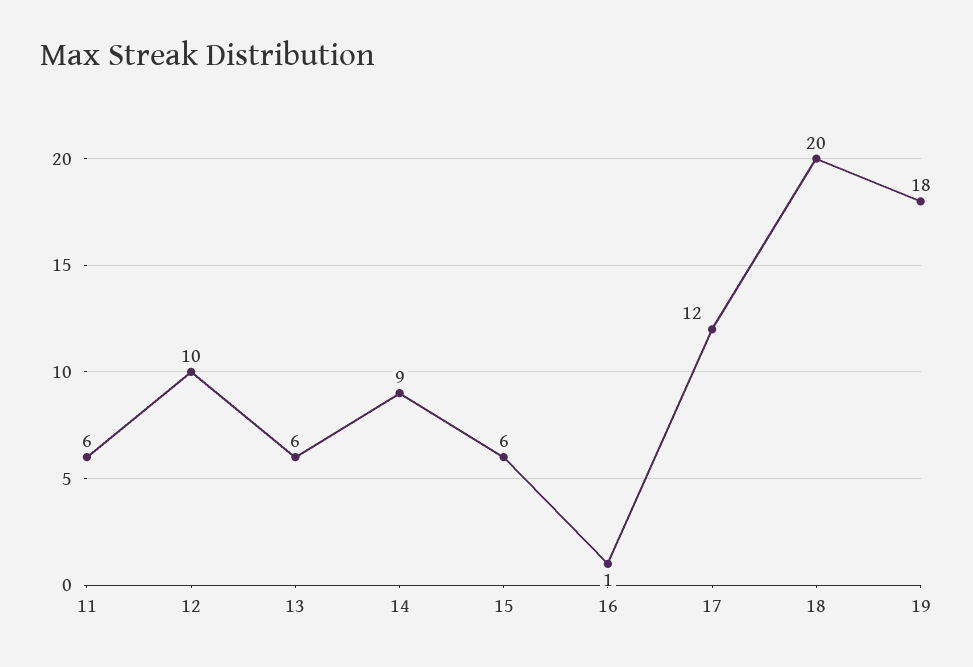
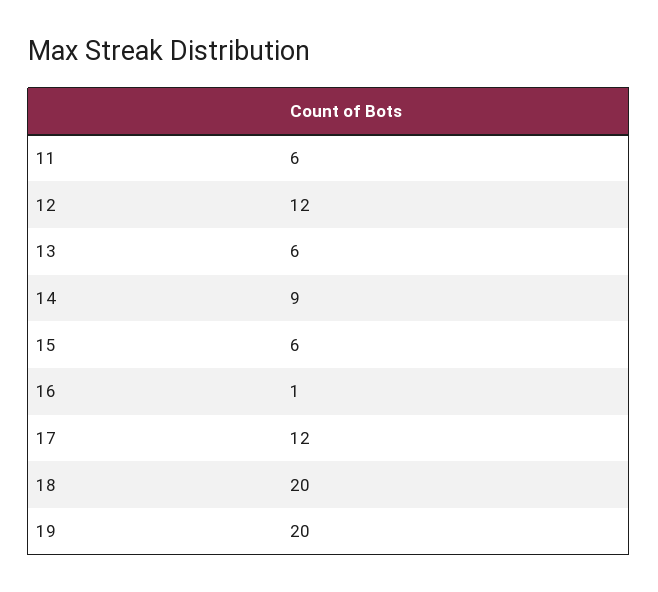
12: 10 -> 12
19: 18 -> 20

